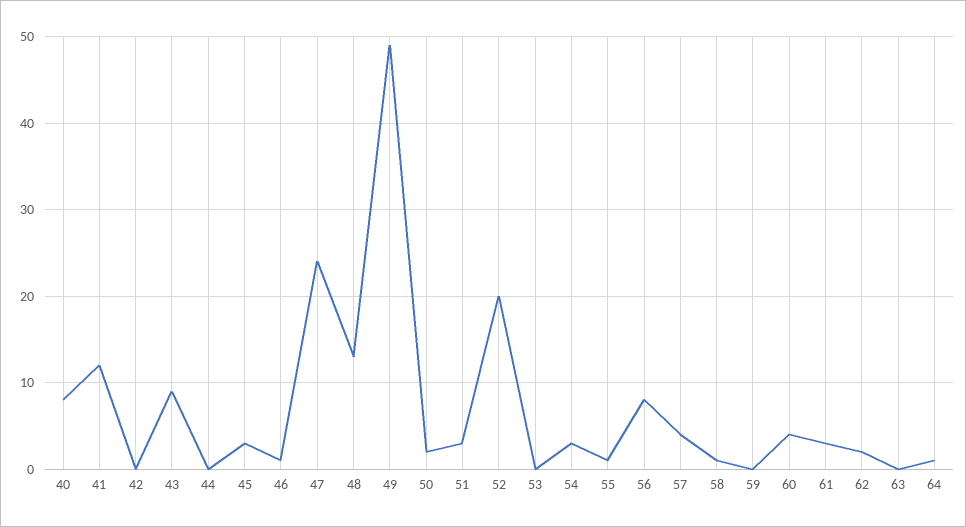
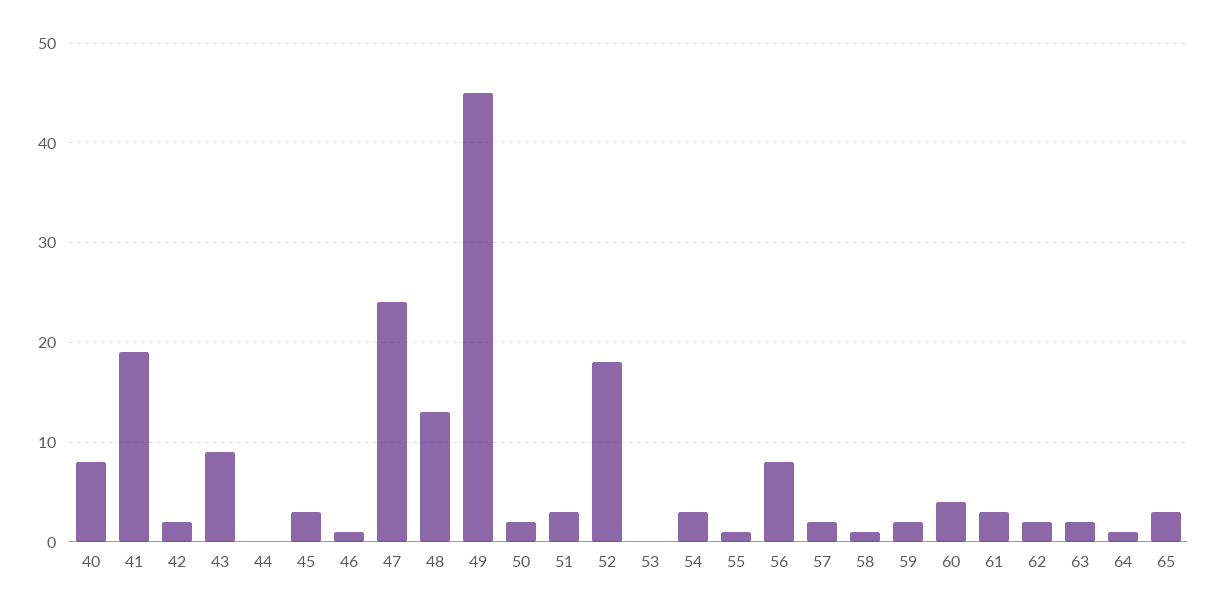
41: 12 -> 19
42: 0 -> 2
49: 49 -> 45
52: 20 -> 18
57: 4 -> 2
59: 0 -> 2
63: 0 -> 2
65: none -> 3

